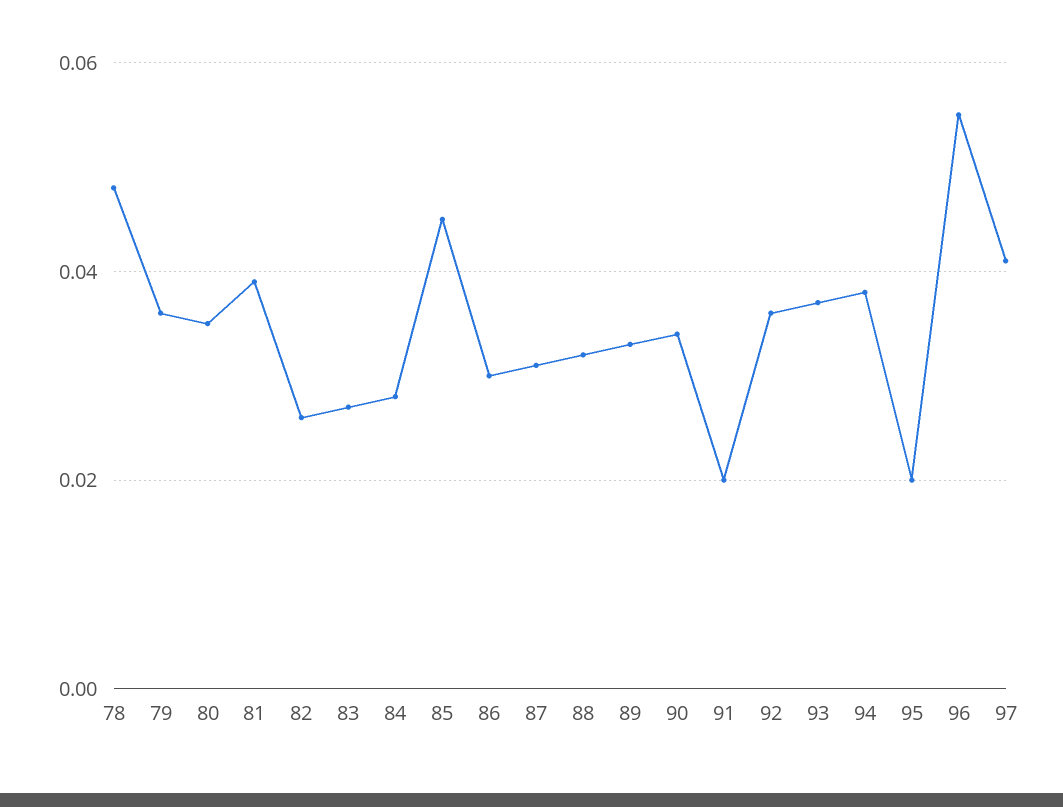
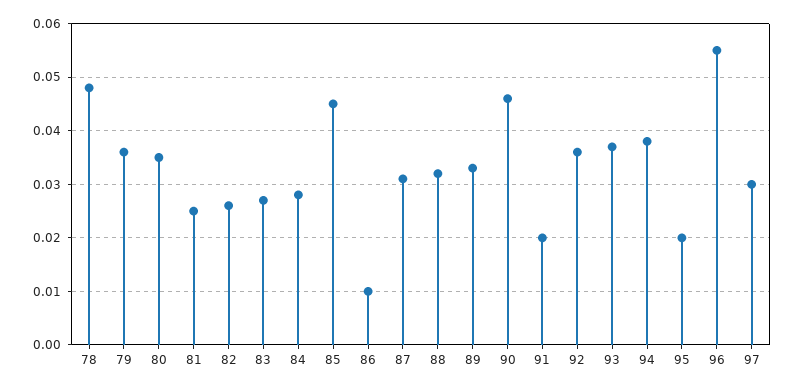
81: 0.04 -> 0.025
86: 0.03 -> 0.01
90: 0.035 -> 0.045
97: 0.04 -> 0.03

